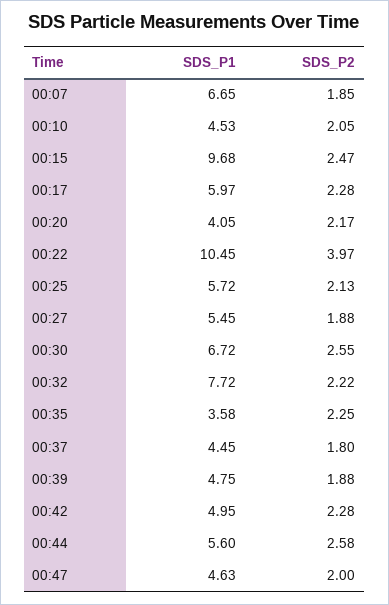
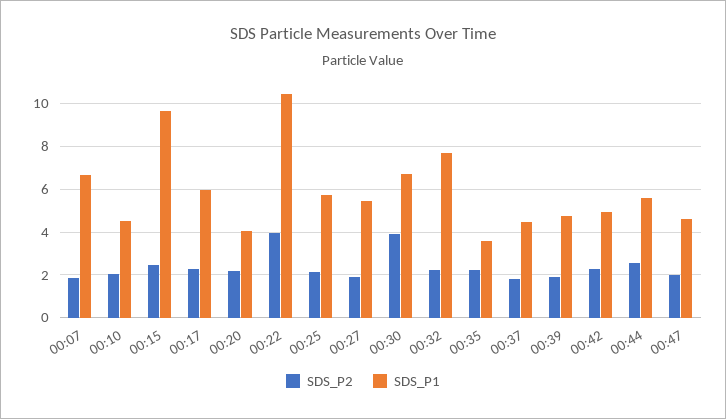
SDS_P2, 00:30: 2.55 -> 4

